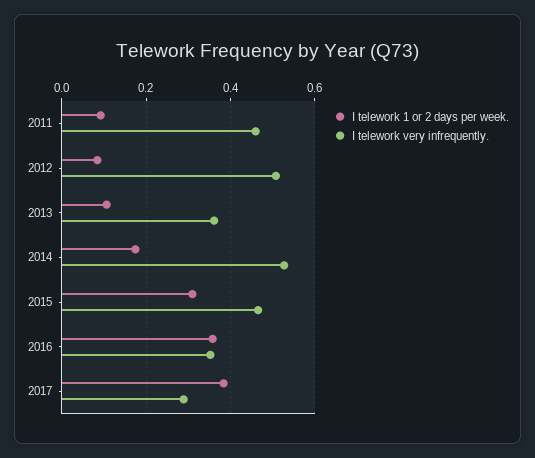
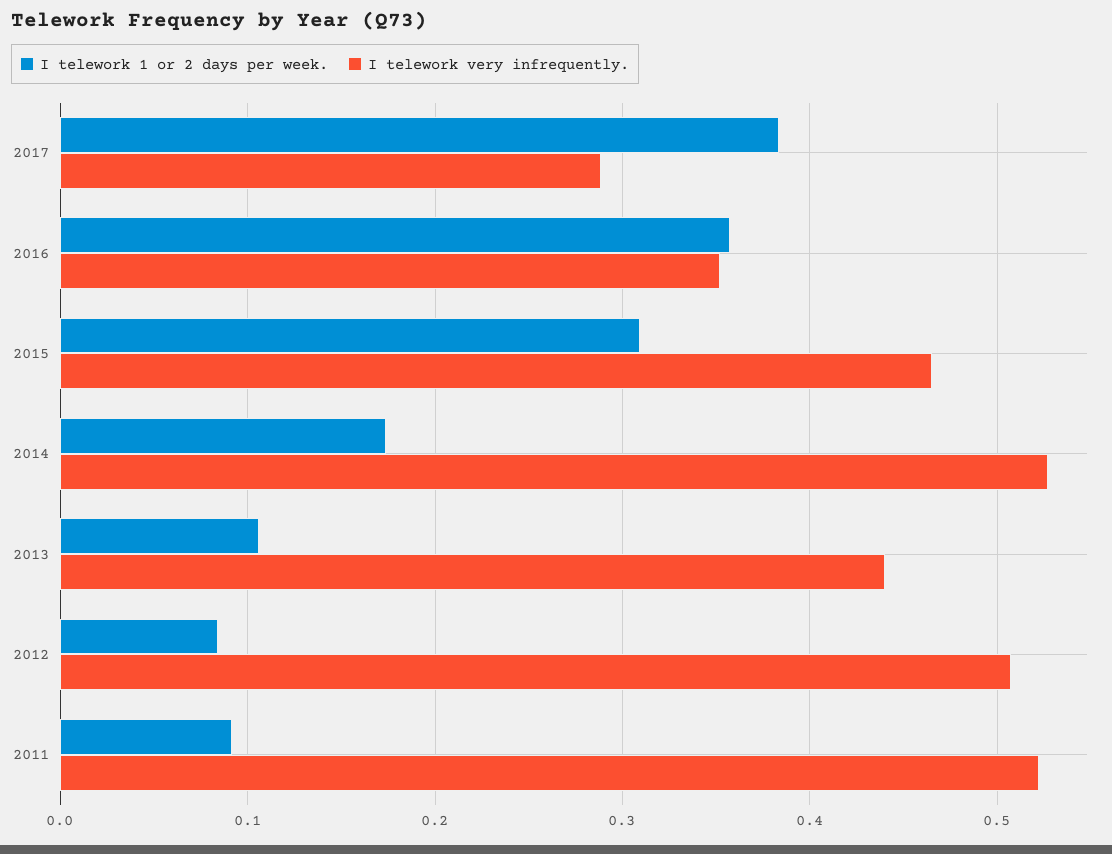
I telework very infrequently., 2011: 0.46 -> 0.52
I telework very infrequently., 2013: 0.36 -> 0.44

